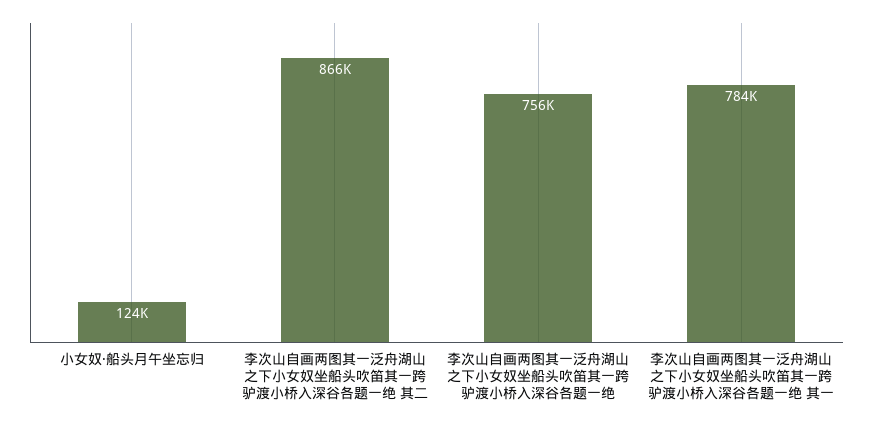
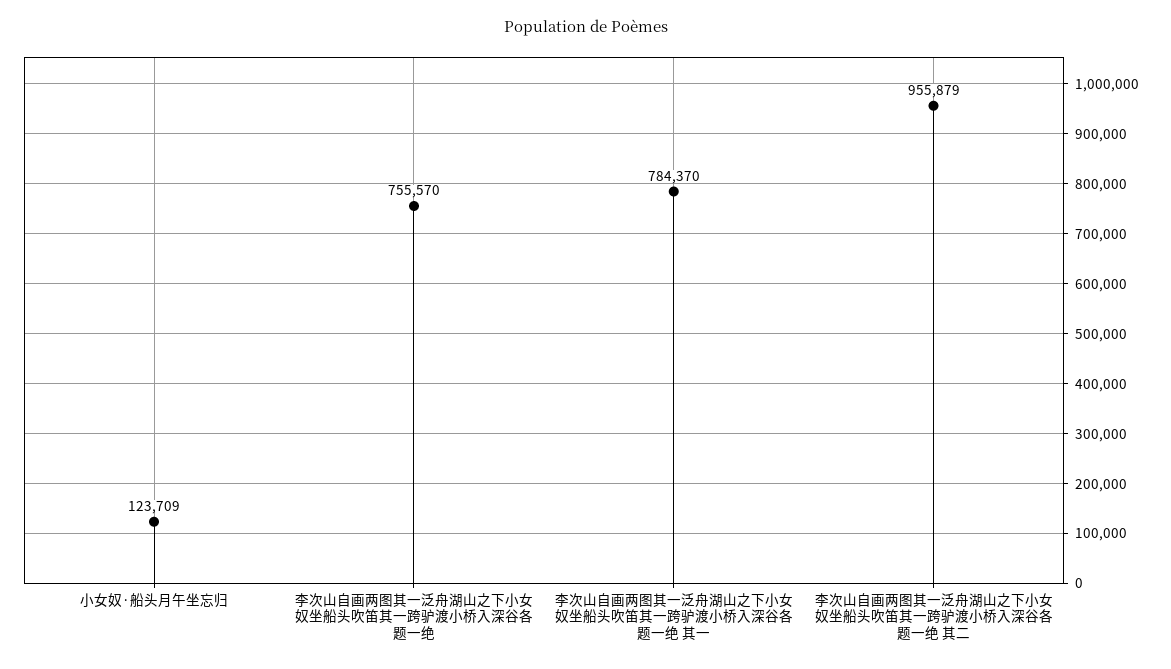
李次山自画两图其一泛舟湖山之下小女奴坐船头吹笛其一跨驴渡小桥入深谷各题一绝 其二: 866000 -> 955879

